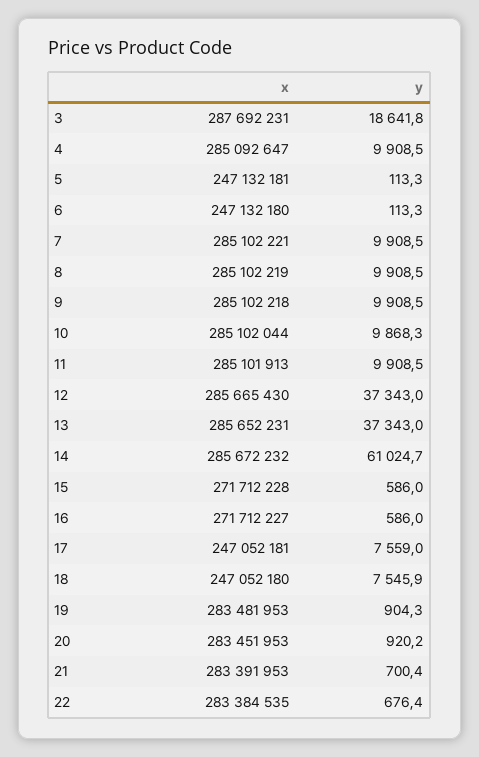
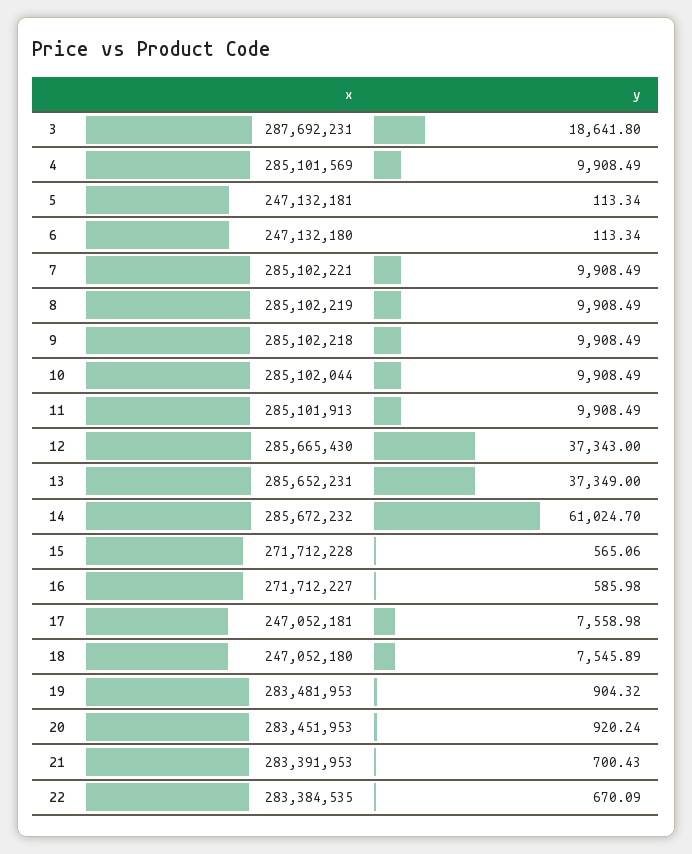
x, 4: 285092647 -> 285101569
y, 10: 9868.3 -> 9908.49
y, 13: 37343 -> 37349
y, 15: 586 -> 565.06
y, 22: 676.4 -> 670.09

